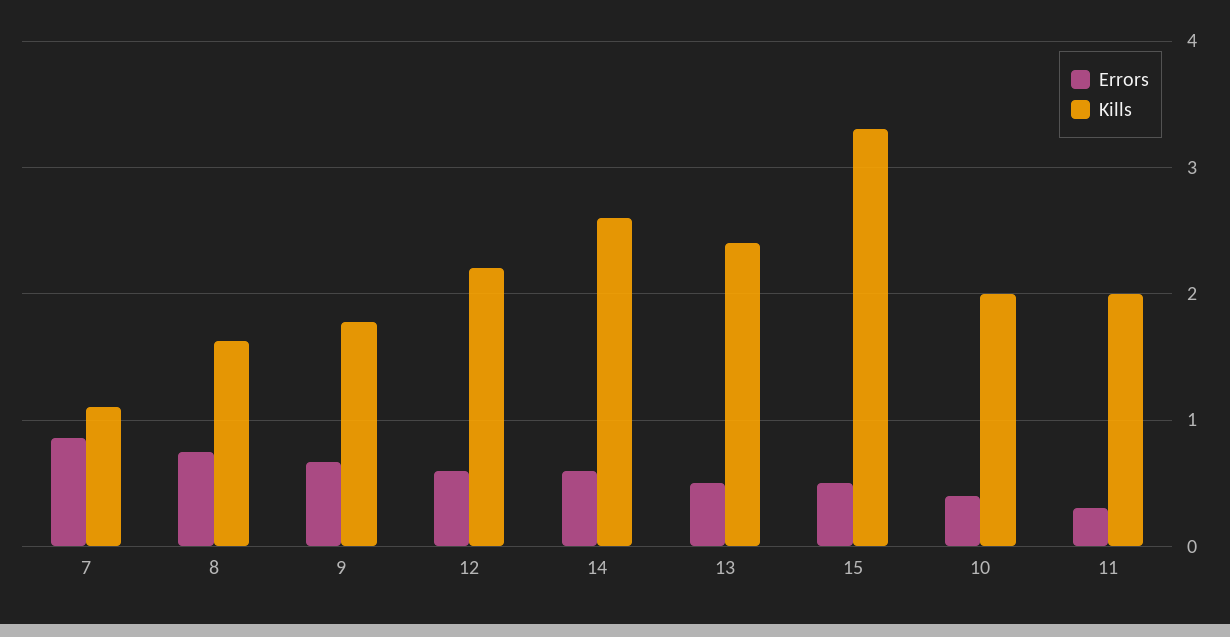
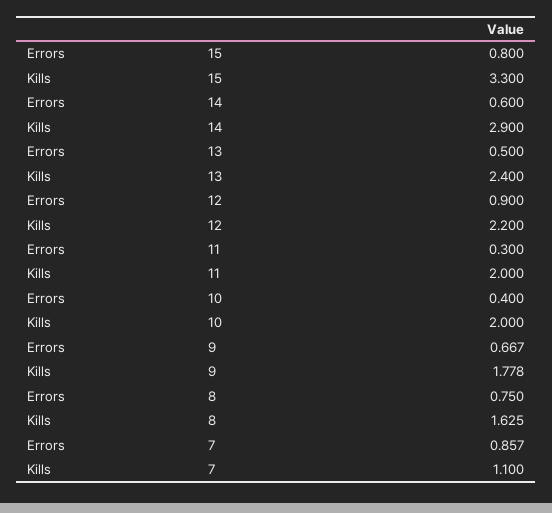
Errors, 12: 0.6 -> 0.9
Kills, 14: 2.6 -> 2.9
Errors, 15: 0.5 -> 0.8

